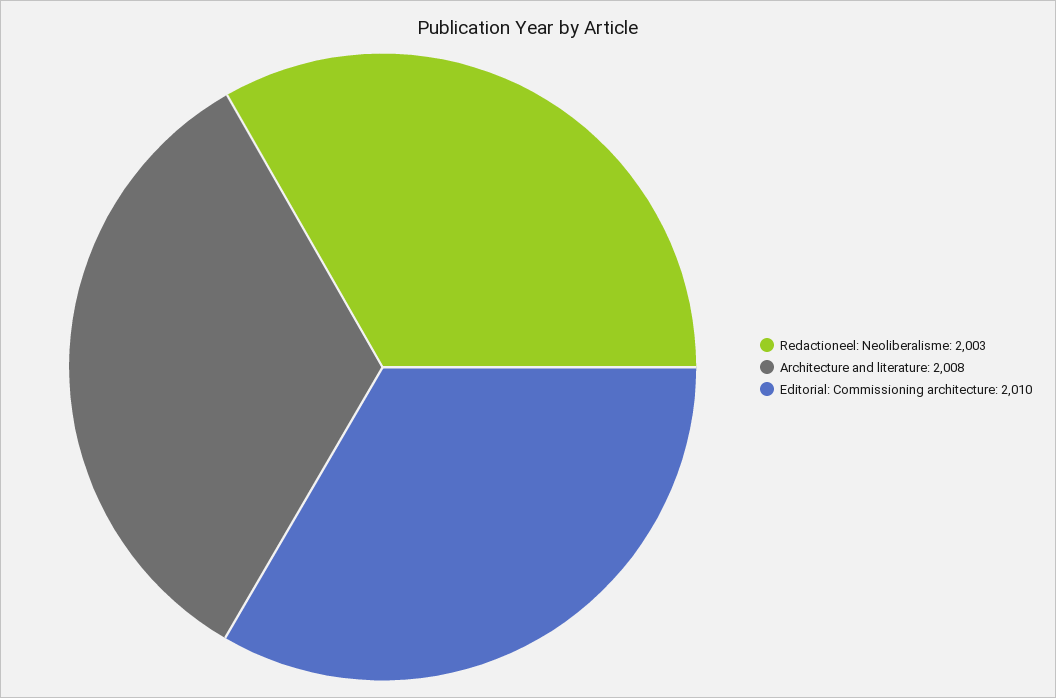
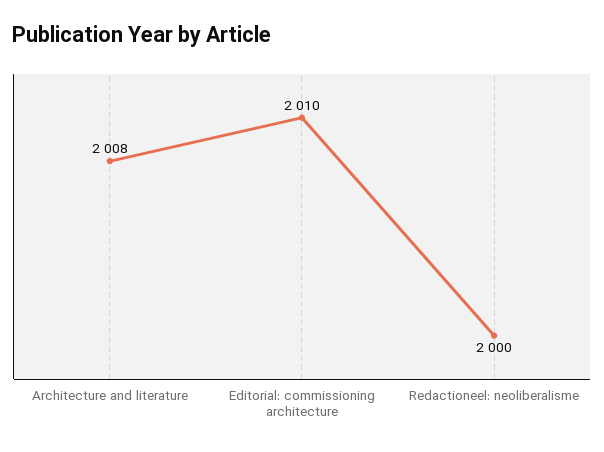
Redactioneel: Neoliberalisme: 2003 -> 2000

